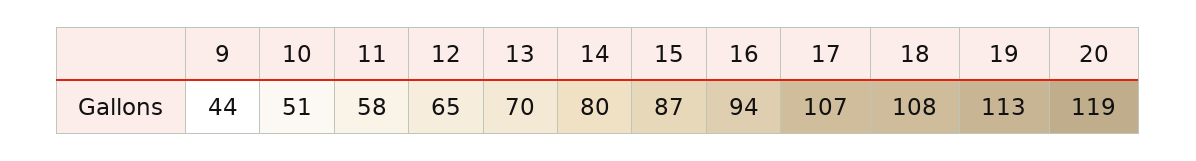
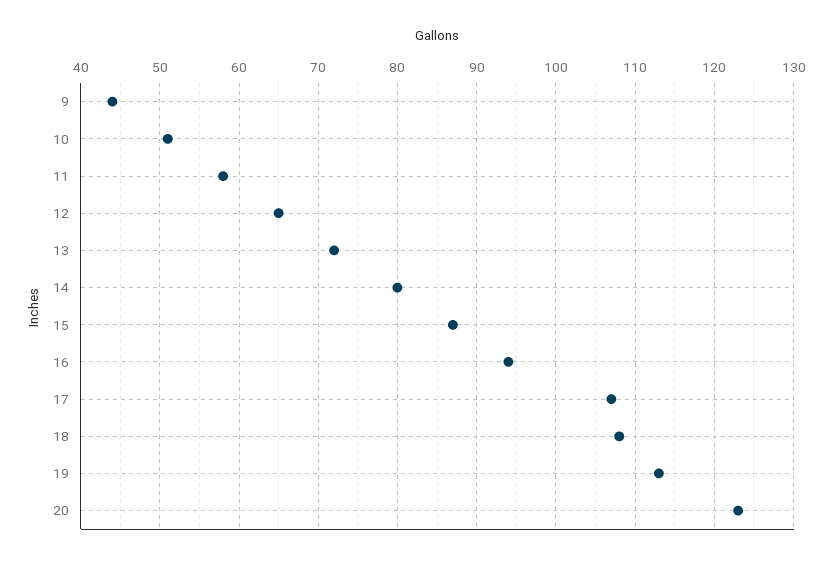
13: 70 -> 72
20: 119 -> 123

